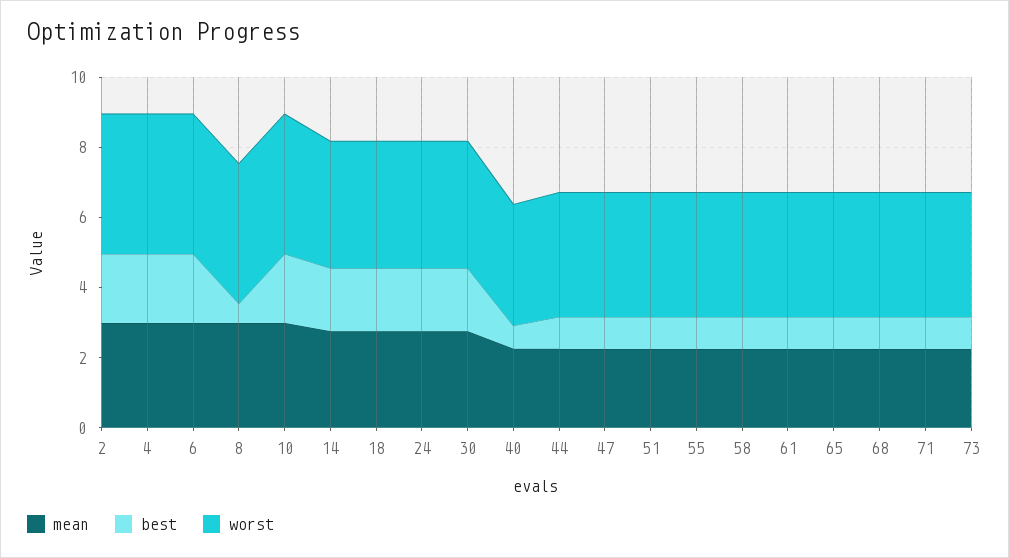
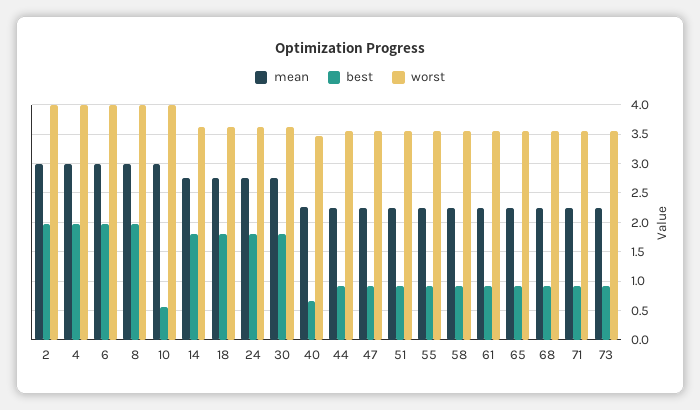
best, 8: 0.5 -> 2
best, 10: 2 -> 0.5

